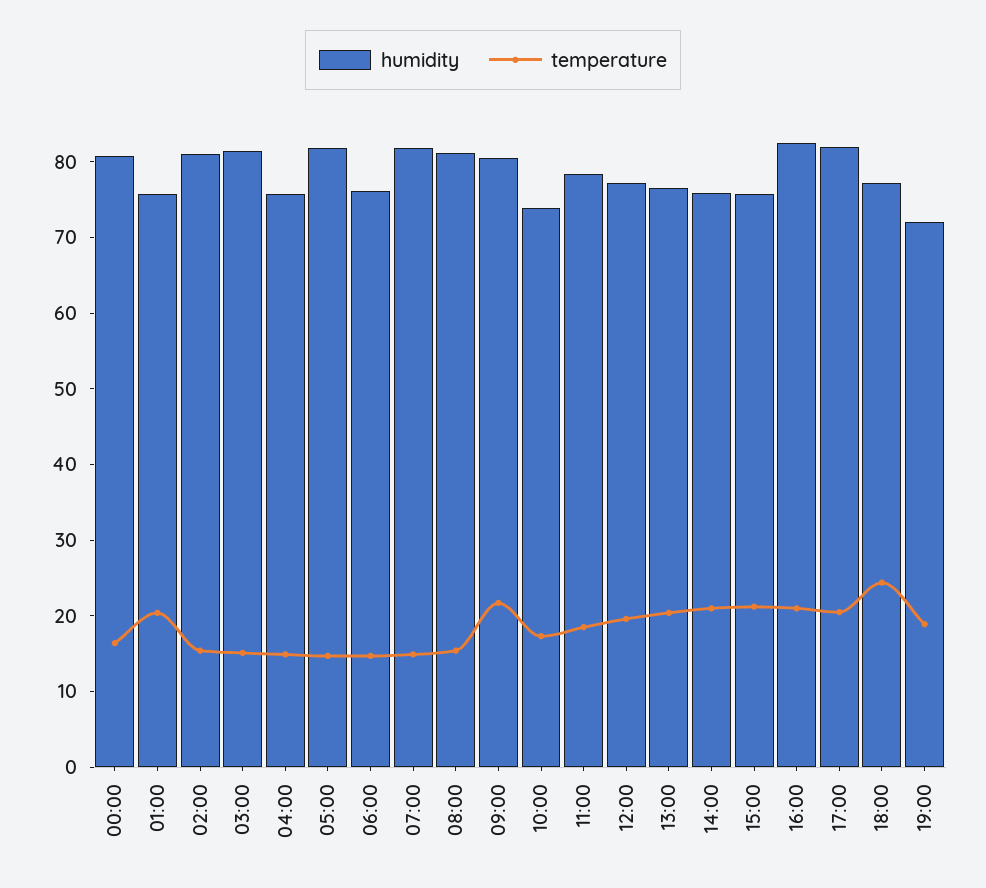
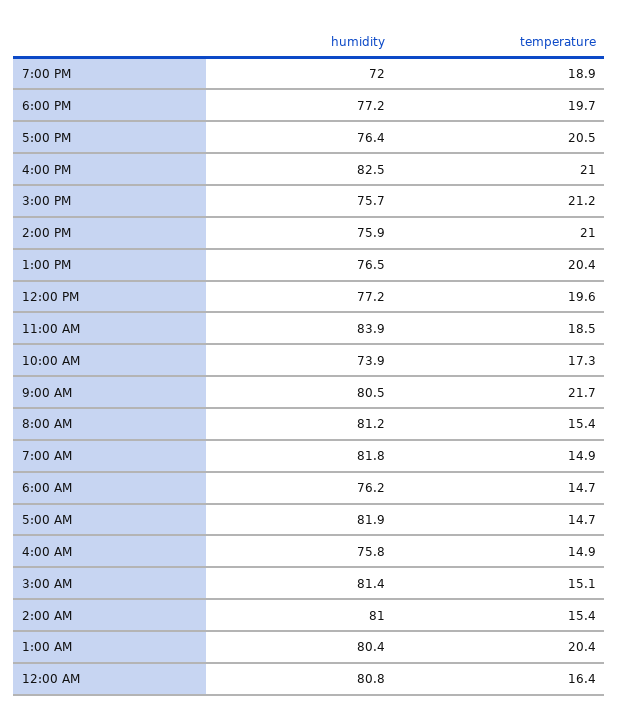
humidity, 01:00: 76 -> 80.4
humidity, 11:00: 78 -> 83.9
humidity, 17:00: 82 -> 76.4
temperature, 18:00: 24 -> 19.7

